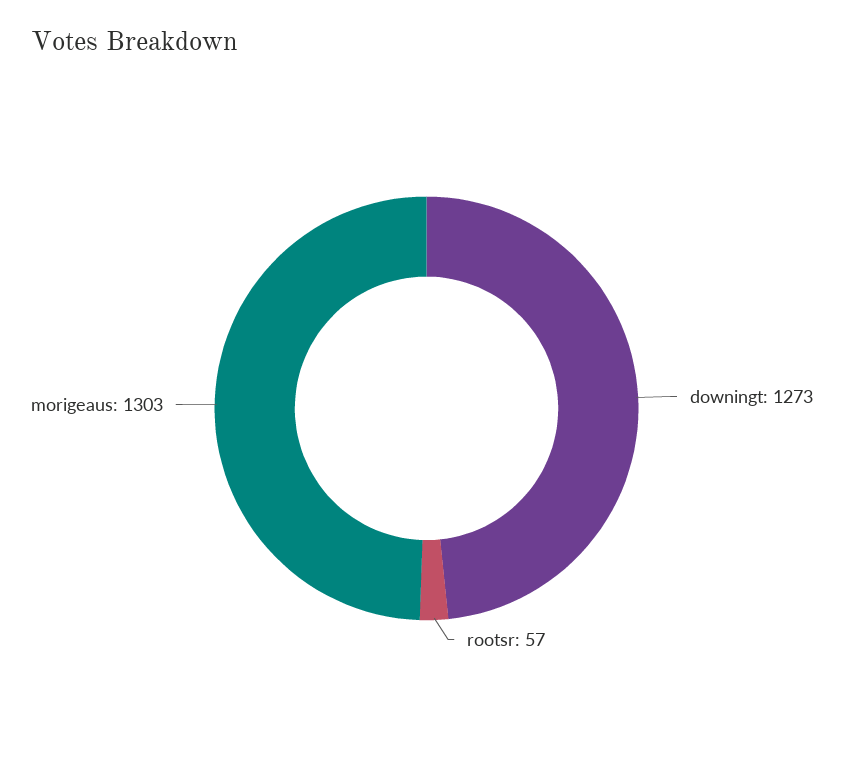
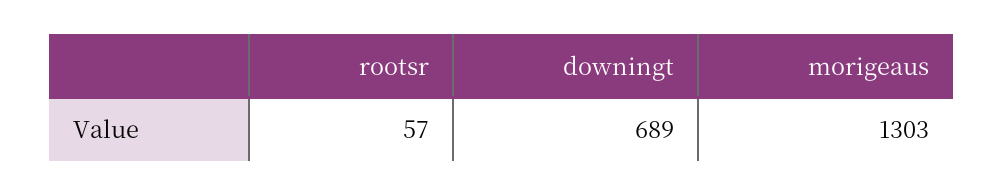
downingt: 1273 -> 689

